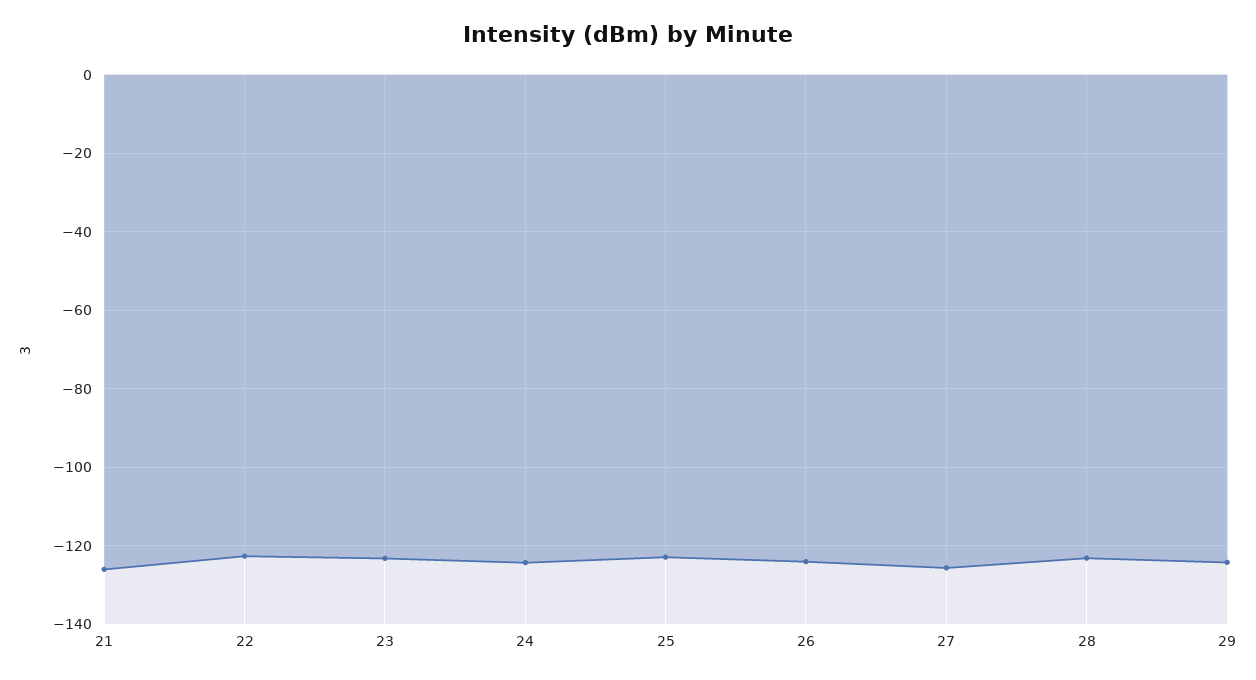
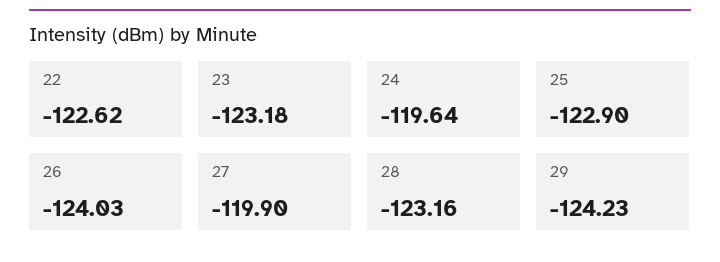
21: -126 -> none
24: -124 -> -119.64
27: -126 -> -119.9

